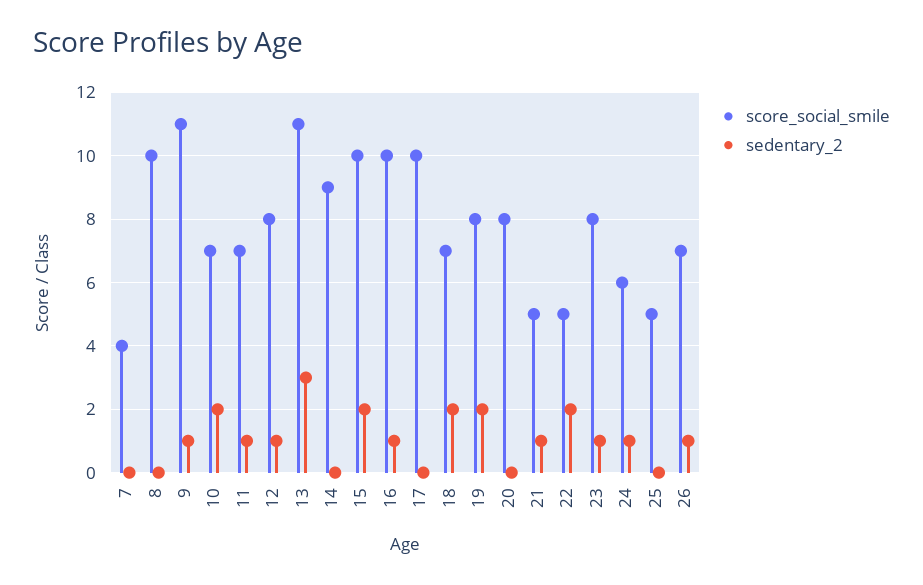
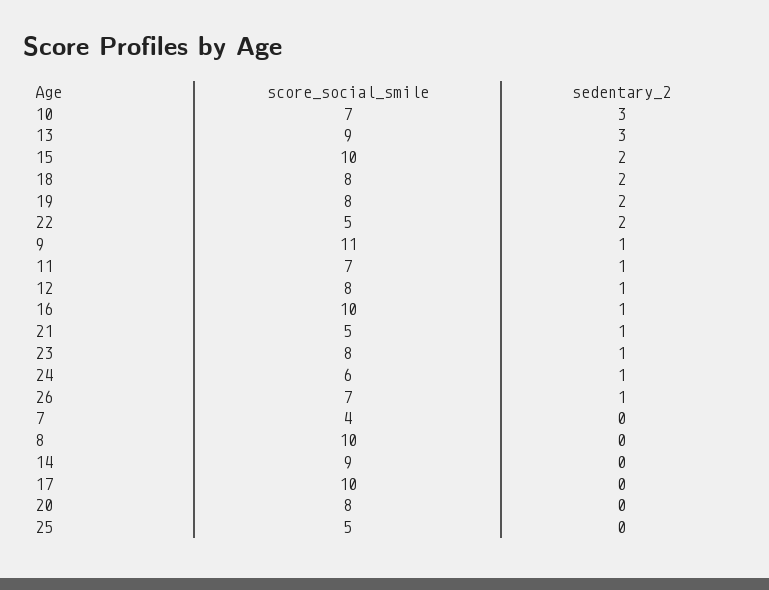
sedentary_2, 10: 2 -> 3
score_social_smile, 13: 11 -> 9
score_social_smile, 18: 7 -> 8

